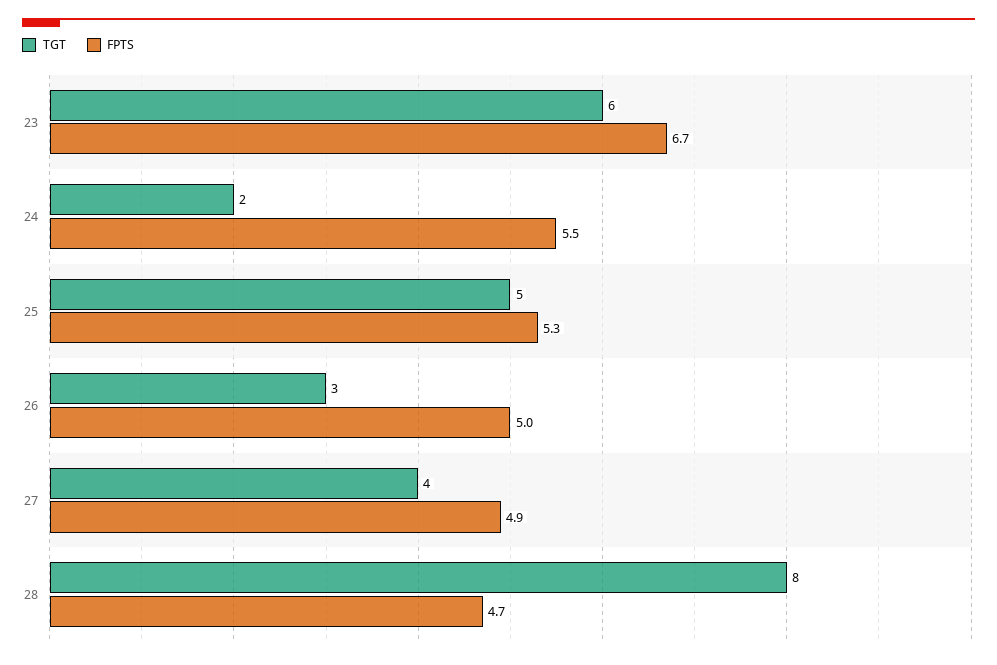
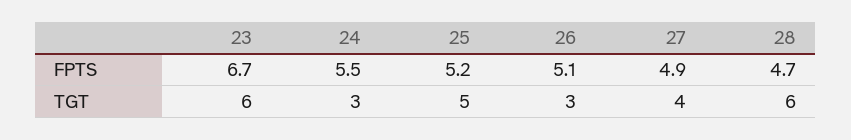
TGT, 24: 2 -> 3
FPTS, 25: 5.3 -> 5.2
FPTS, 26: 5 -> 5.1
TGT, 28: 8 -> 6

